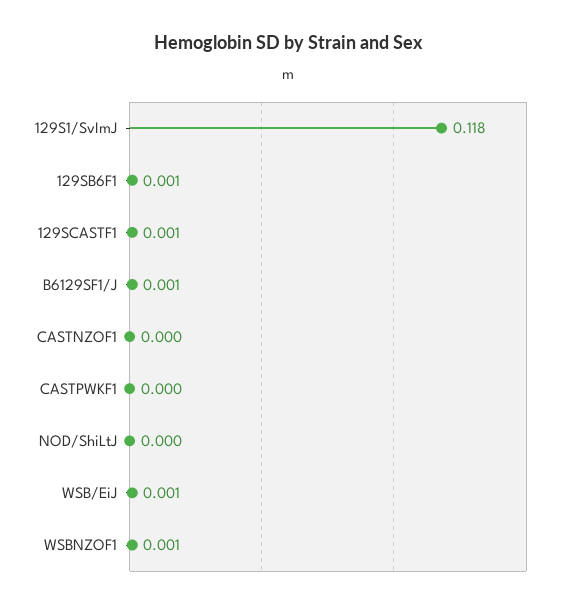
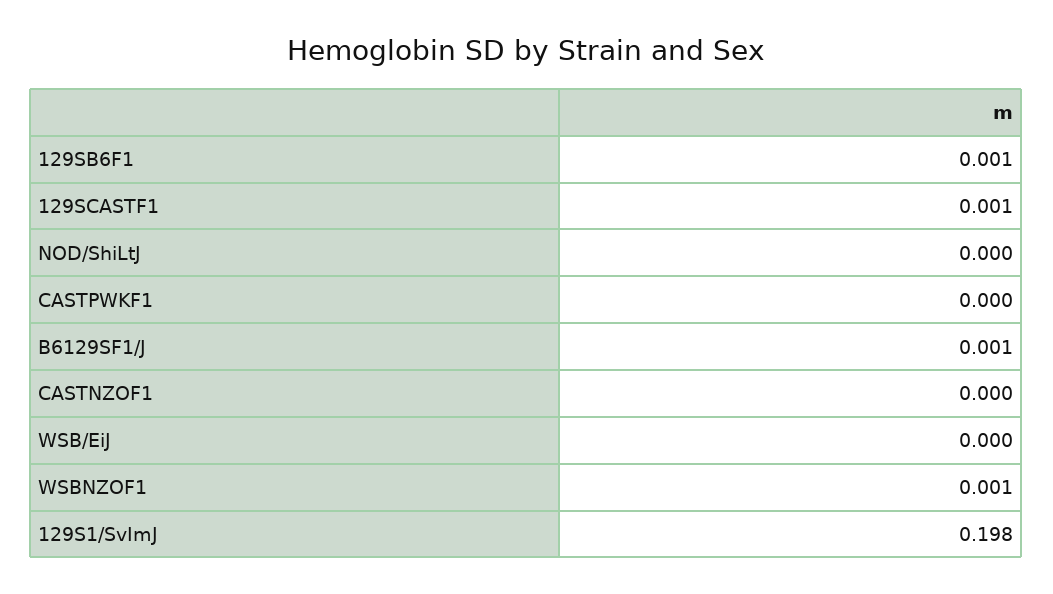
129S1/SvImJ: 0.118 -> 0.198
WSB/EiJ: 0.001 -> 0

